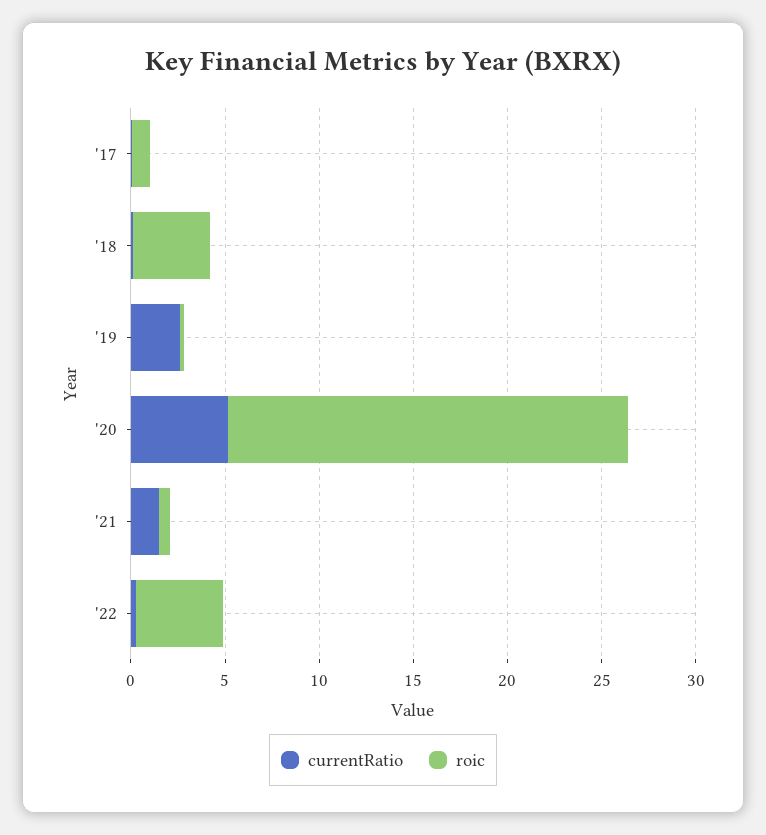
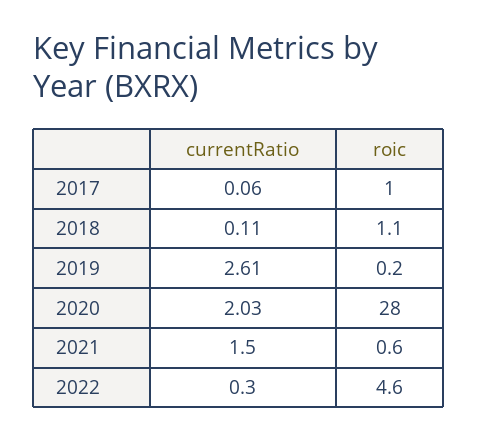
roic, '18: 4 -> 1.1
currentRatio, '20: 5 -> 2.03
roic, '20: 21 -> 28

